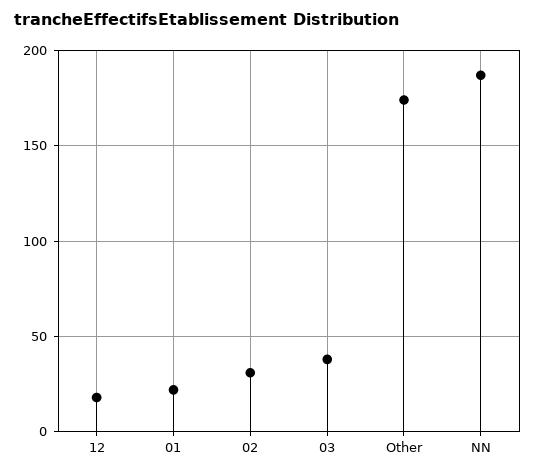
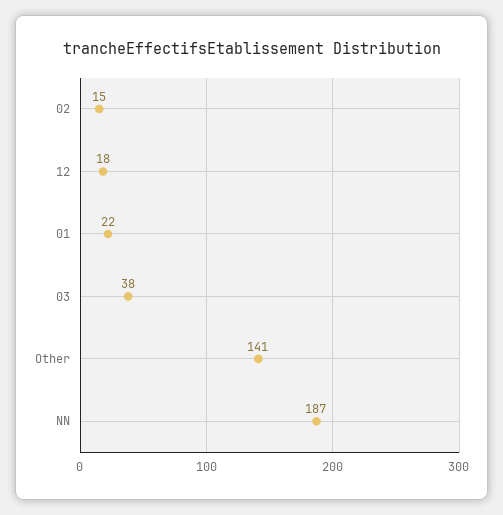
02: 30 -> 15
Other: 175 -> 141

